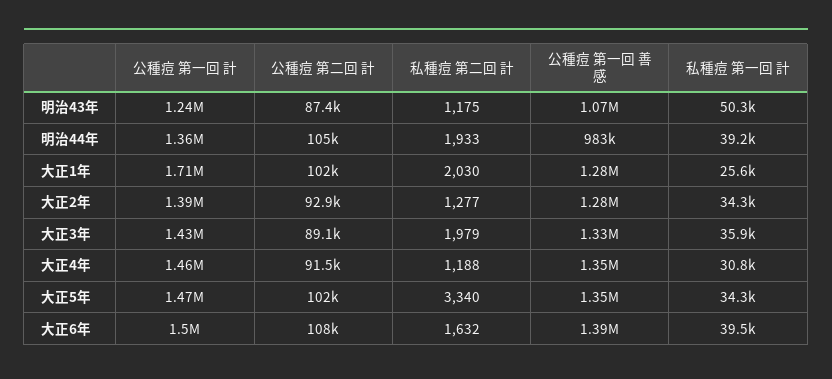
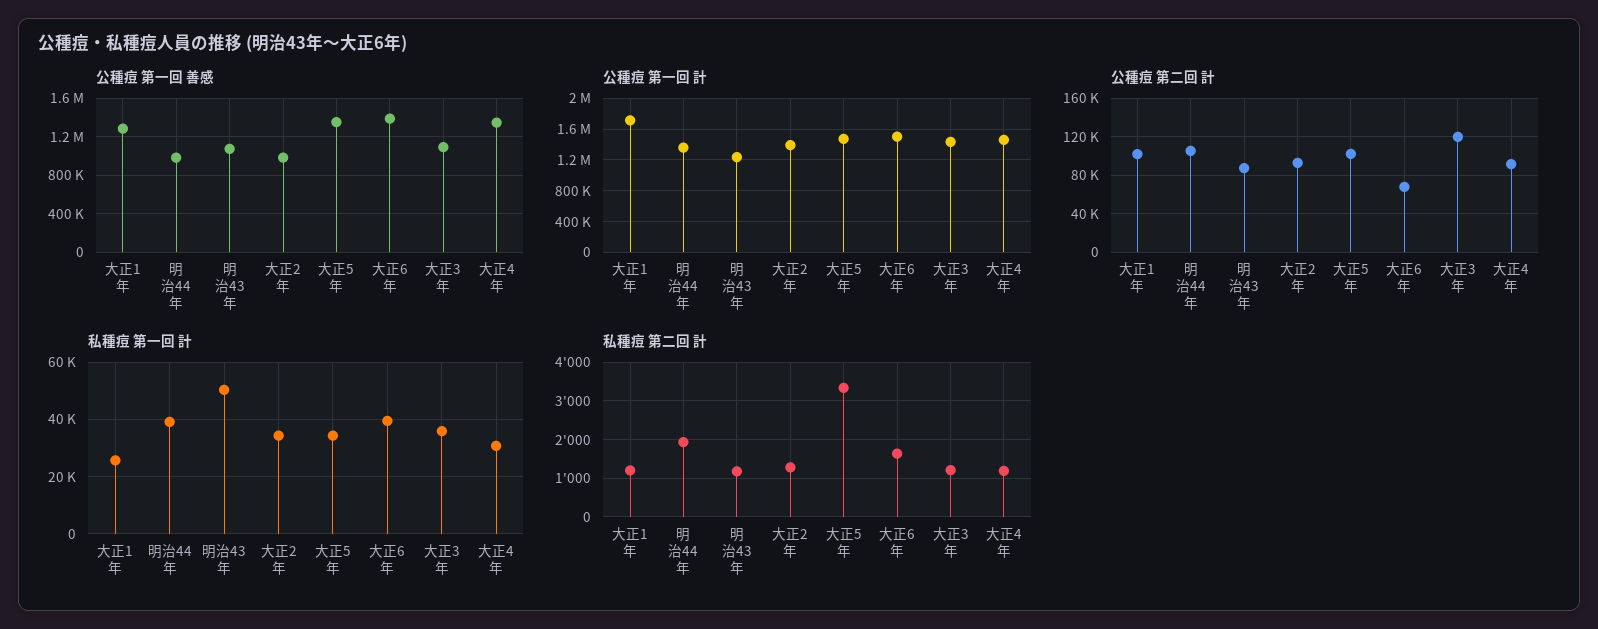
私種痘 第二回 計, 大正1年: 2030 -> 1200
公種痘 第一回 善感, 大正2年: 1280000 -> 1000000
公種痘 第二回 計, 大正3年: 89100 -> 120000
私種痘 第二回 計, 大正3年: 1979 -> 1200
公種痘 第一回 善感, 大正3年: 1330000 -> 1100000
公種痘 第二回 計, 大正6年: 108000 -> 70000

